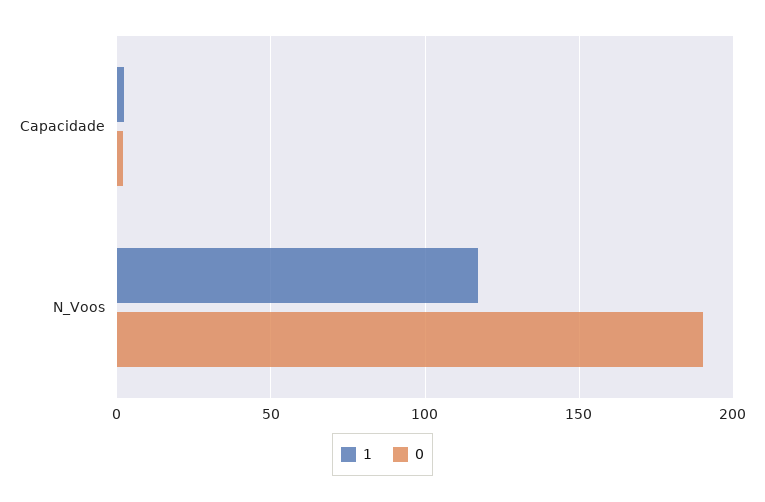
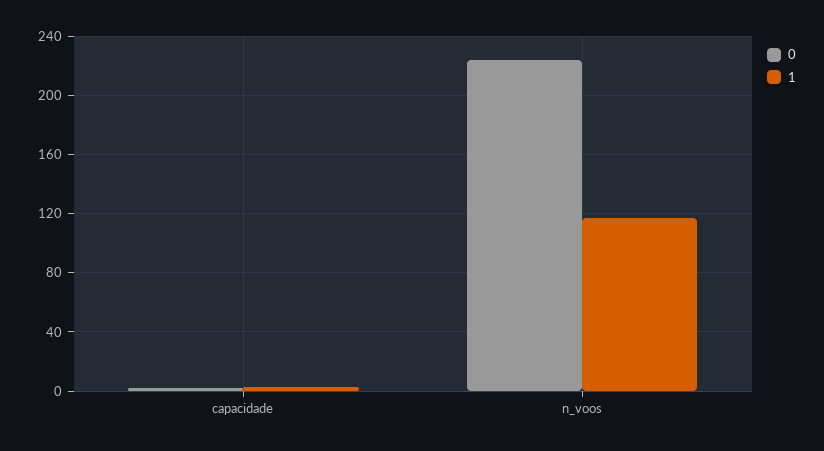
0, N_Voos: 190 -> 225

